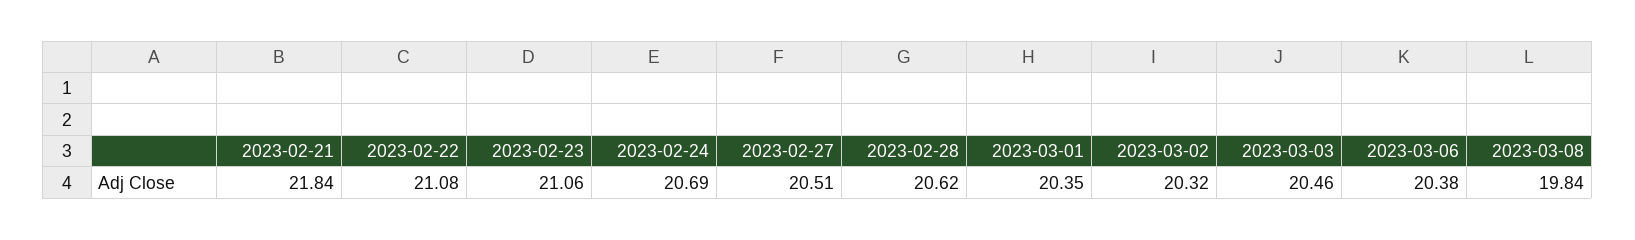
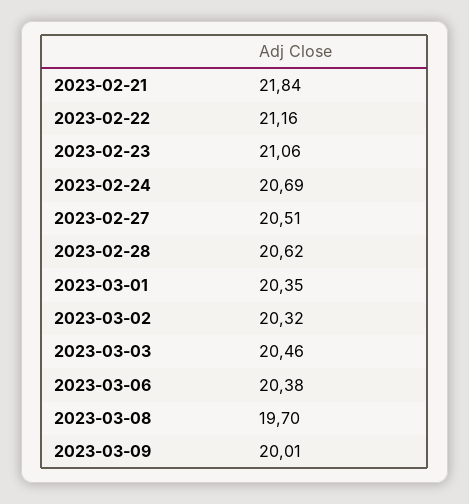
2023-02-22: 21.08 -> 21.16
2023-03-08: 19.84 -> 19.7
2023-03-09: none -> 20.01

